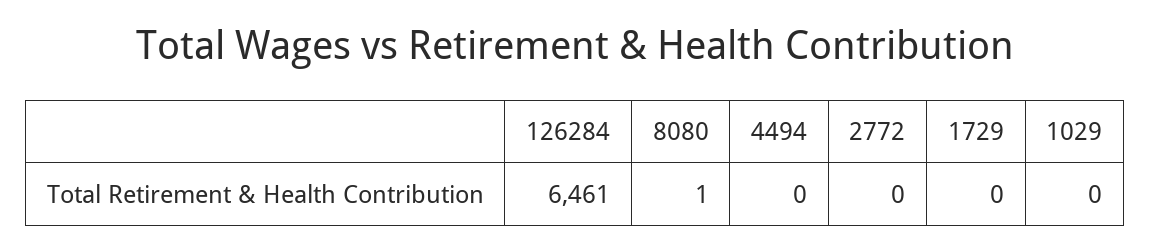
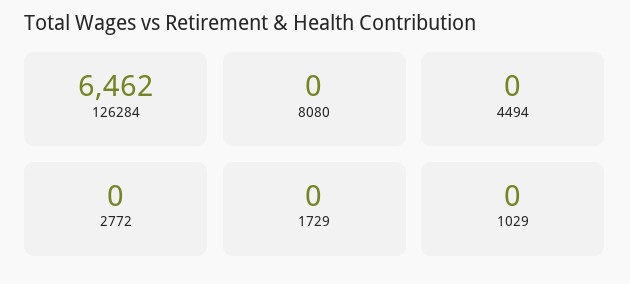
126284: 6461 -> 6462
8080: 1 -> 0

